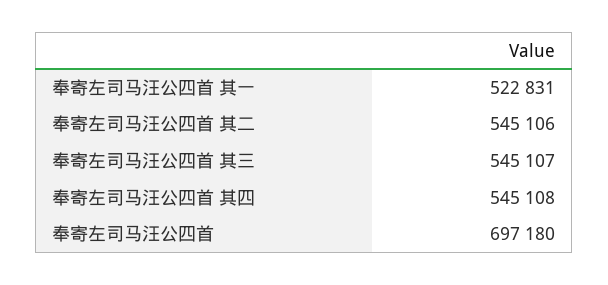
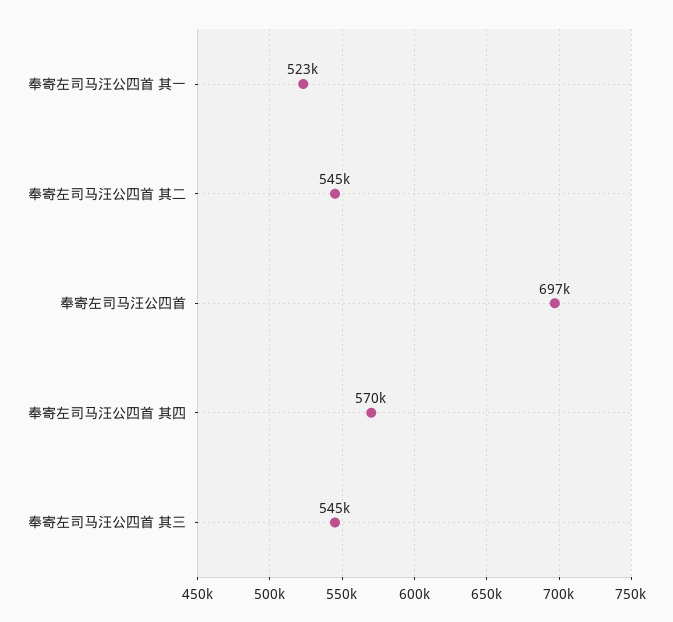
奉寄左司马汪公四首 其四: 545108 -> 570000

